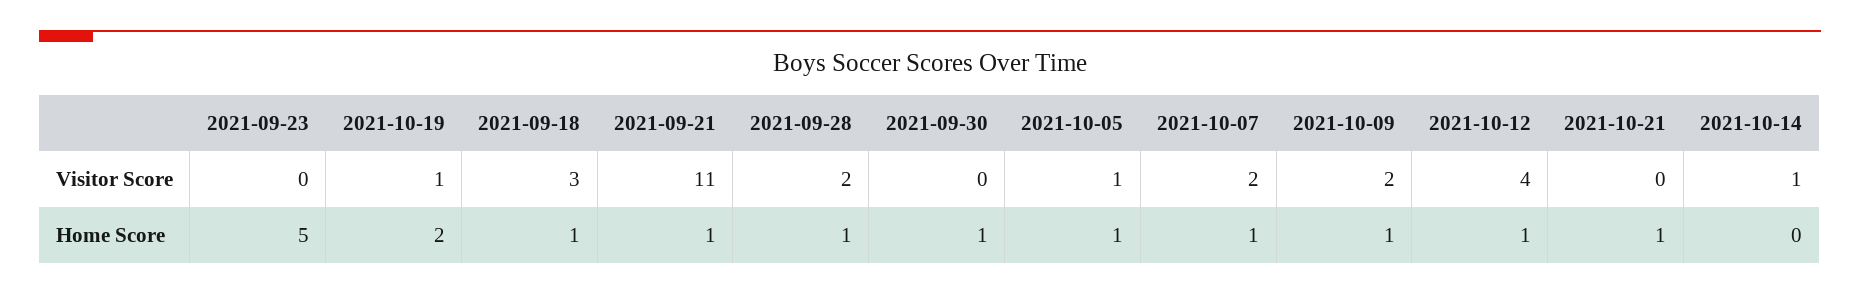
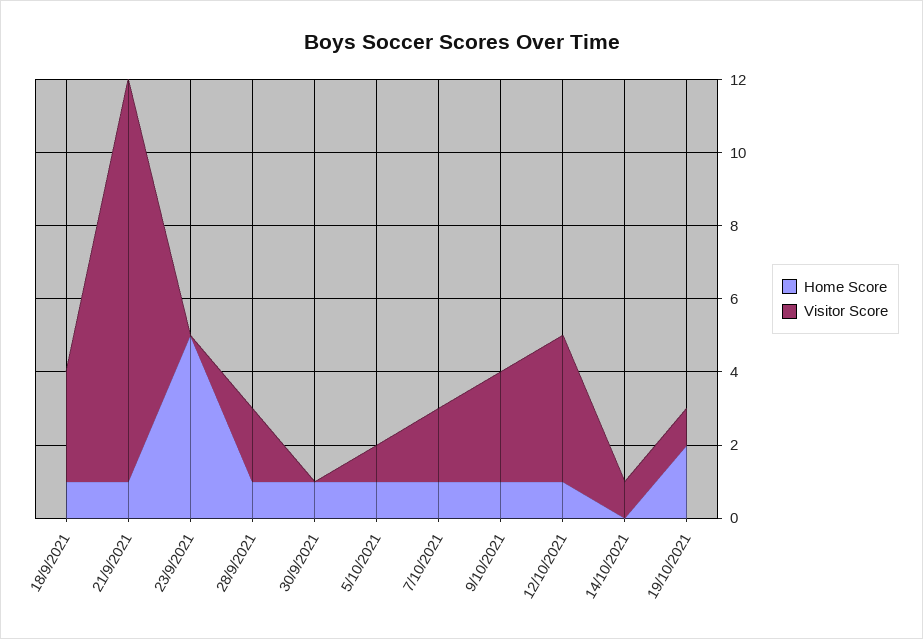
Visitor Score, 2021-10-09: 2 -> 3
Visitor Score, 2021-10-21: 0 -> none
Home Score, 2021-10-21: 1 -> none

